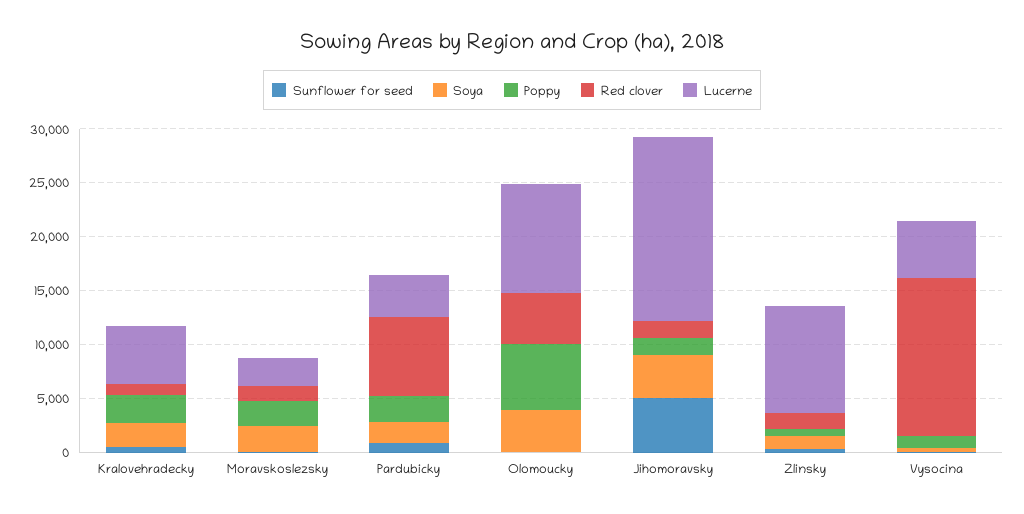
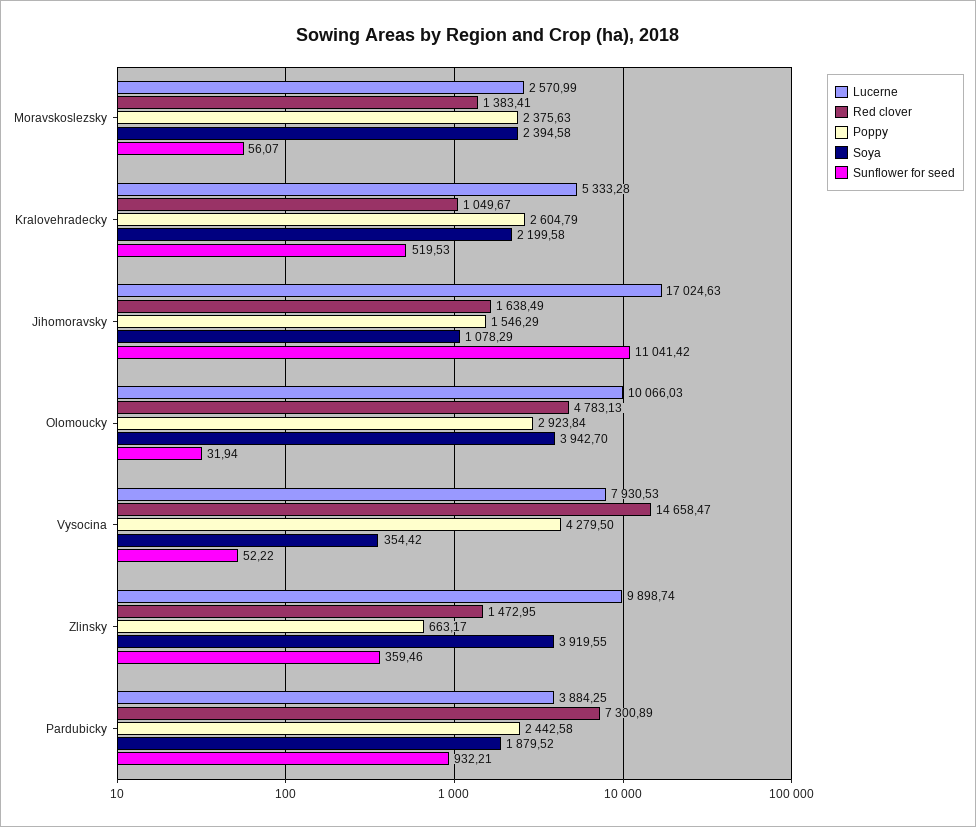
Poppy, Olomoucky: 6000 -> 2923.84
Sunflower for seed, Jihomoravsky: 5000 -> 11041.42
Soya, Jihomoravsky: 4000 -> 1078.29
Soya, Zlinsky: 1000 -> 3919.55
Poppy, Vysocina: 1000 -> 4279.5
Lucerne, Vysocina: 5000 -> 7930.53

